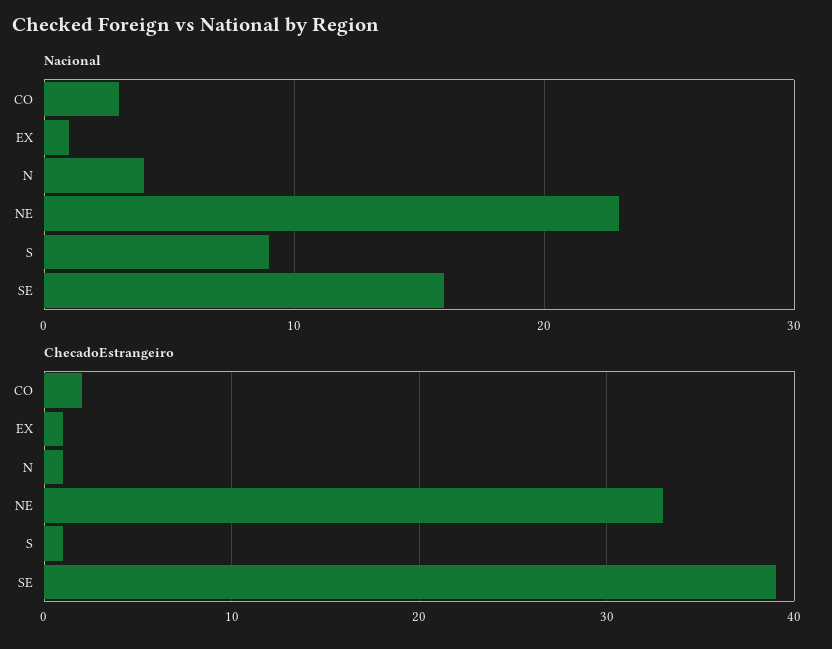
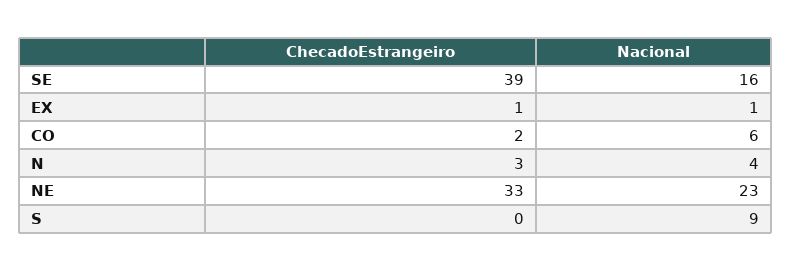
Nacional, CO: 3 -> 6
ChecadoEstrangeiro, N: 1 -> 3
ChecadoEstrangeiro, S: 1 -> 0

